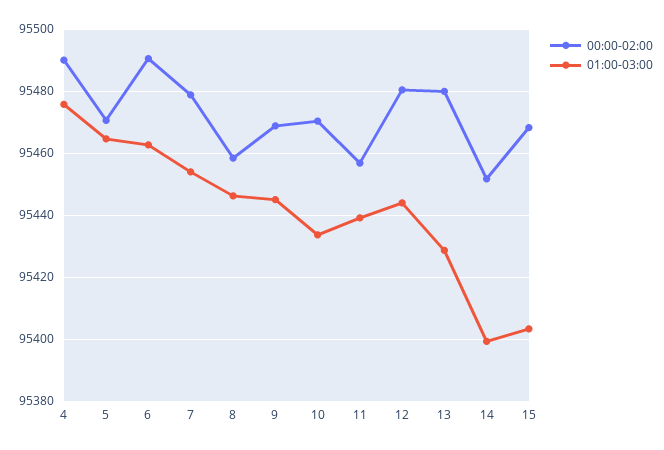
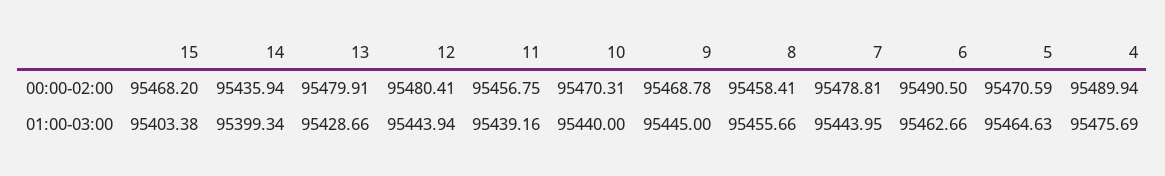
01:00-03:00, 7: 95454 -> 95443.95
01:00-03:00, 8: 95446 -> 95455.66
01:00-03:00, 10: 95434 -> 95440
00:00-02:00, 14: 95452 -> 95435.94

